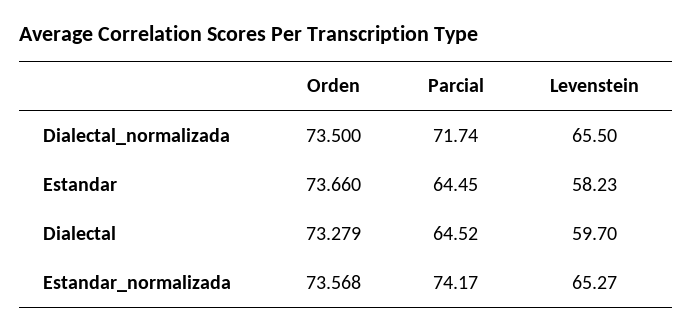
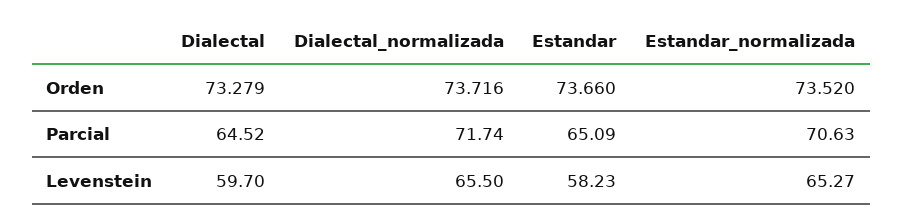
Orden, Dialectal_normalizada: 73.5 -> 73.716
Parcial, Estandar: 64.45 -> 65.09
Orden, Estandar_normalizada: 73.568 -> 73.52
Parcial, Estandar_normalizada: 74.17 -> 70.63

